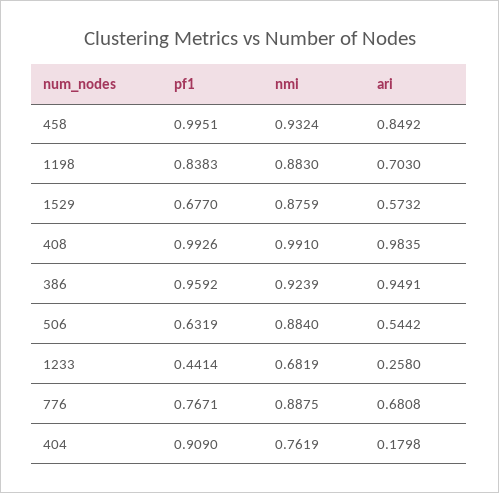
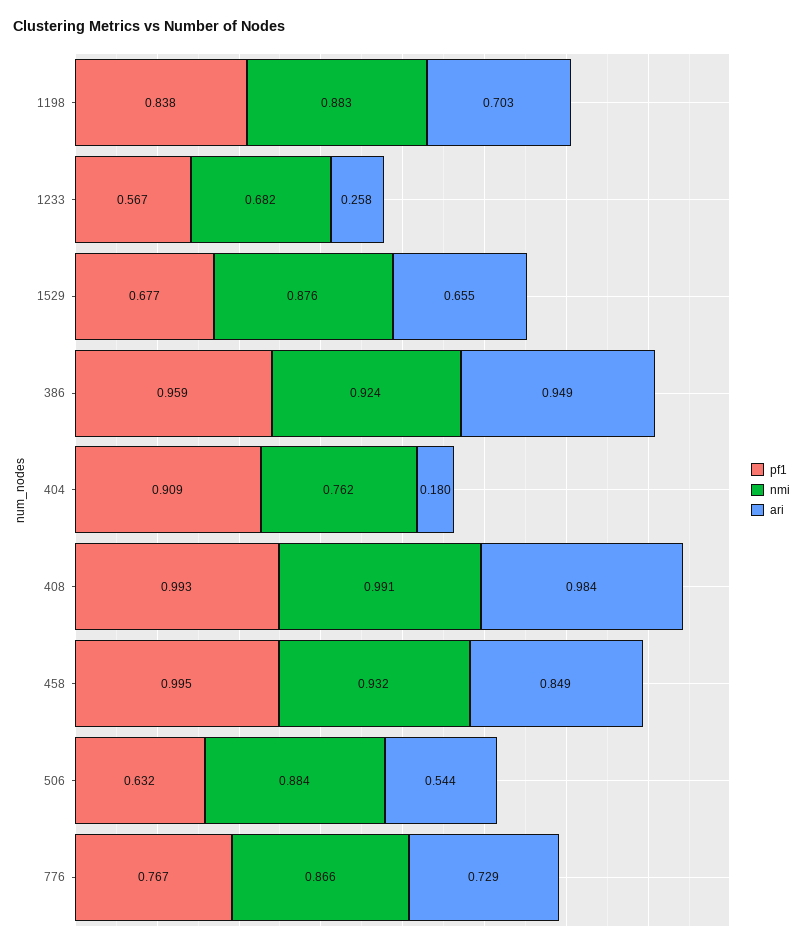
ari, 1529: 0.5732 -> 0.655
pf1, 1233: 0.4414 -> 0.567
nmi, 776: 0.8875 -> 0.866
ari, 776: 0.6808 -> 0.729

